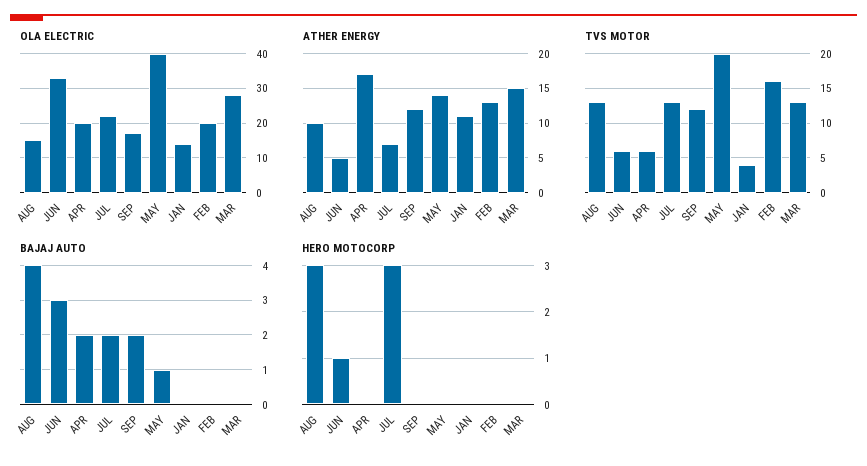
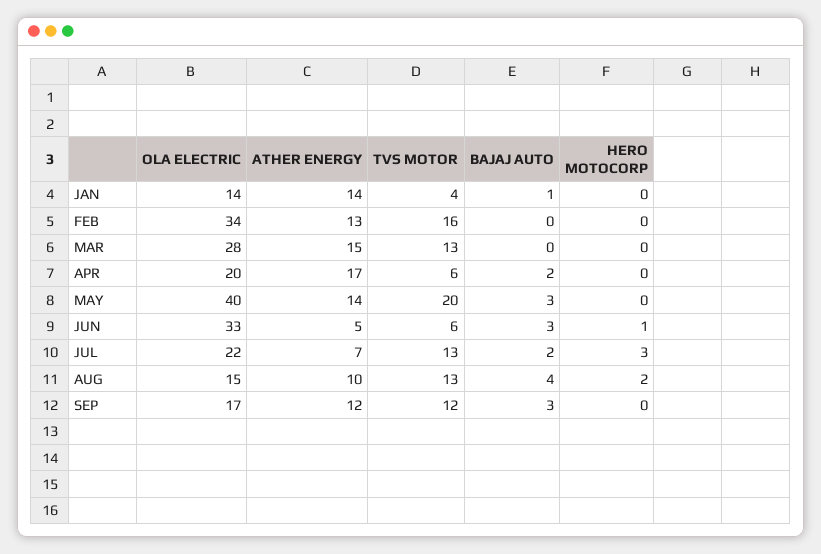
OLA ELECTRIC, FEB: 20 -> 34
ATHER ENERGY, JAN: 11 -> 14
BAJAJ AUTO, SEP: 2 -> 3
BAJAJ AUTO, MAY: 1 -> 3
BAJAJ AUTO, JAN: 0 -> 1
HERO MOTOCORP, AUG: 3 -> 2

